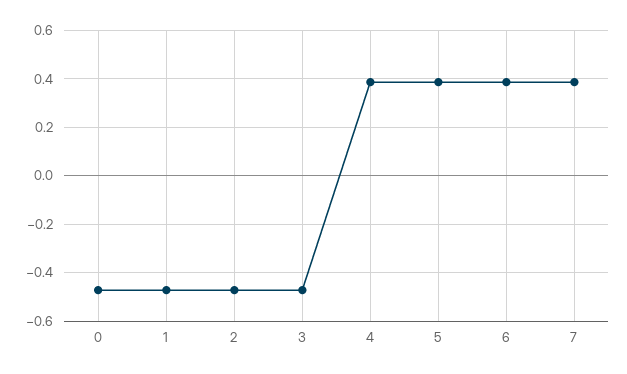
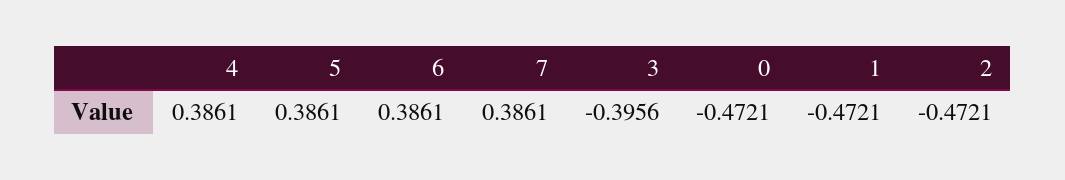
3: -0.475 -> -0.3956

